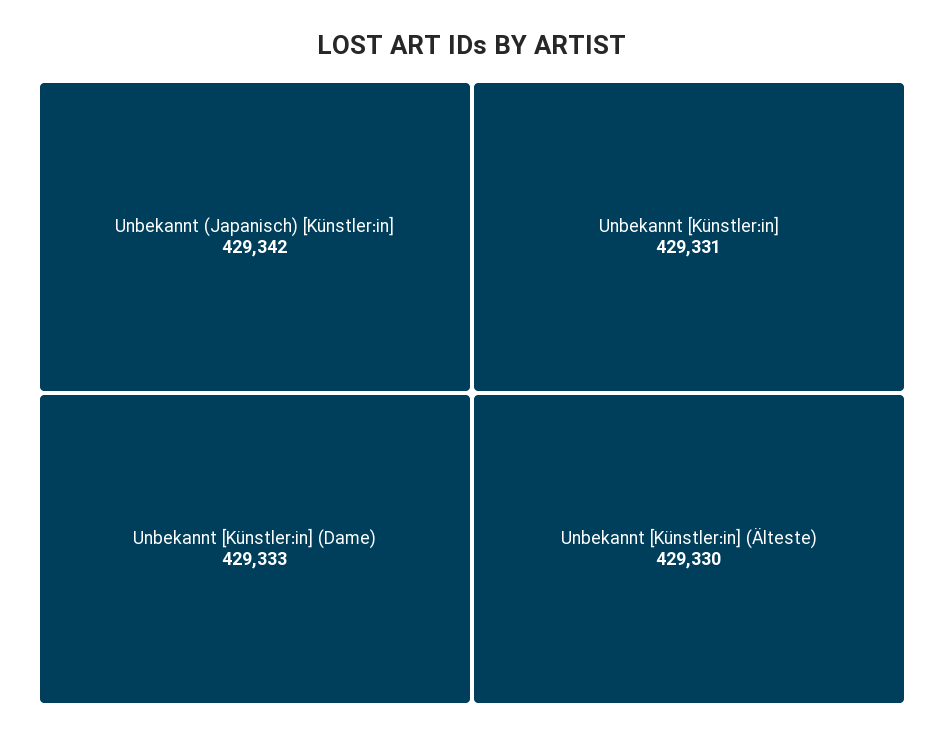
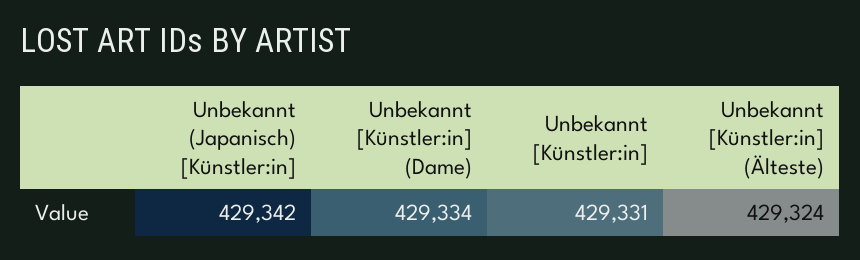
Unbekannt [Künstler:in] (Dame): 429333 -> 429334
Unbekannt [Künstler:in] (Älteste): 429330 -> 429324

